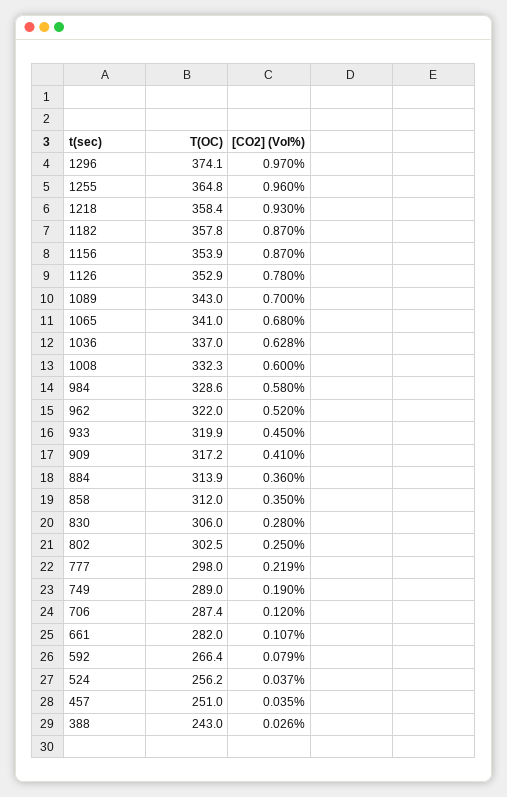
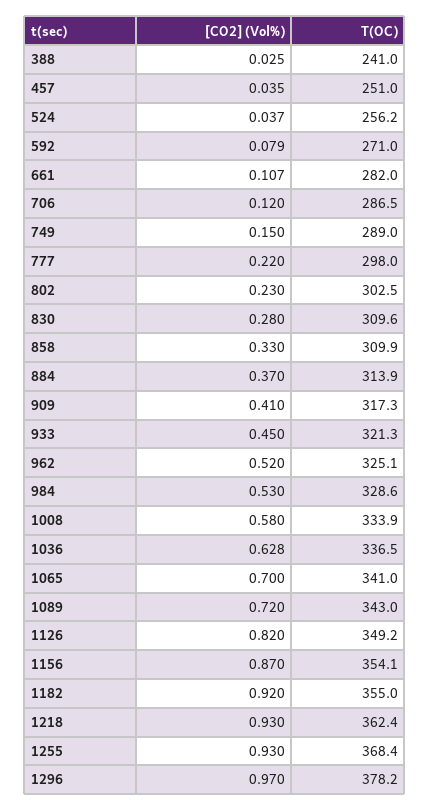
T(OC), 1296: 374.1 -> 378.2
T(OC), 1255: 364.8 -> 368.4
[CO2] (Vol%), 1255: 0.96 -> 0.93
T(OC), 1218: 358.4 -> 362.4
T(OC), 1182: 357.8 -> 355
[CO2] (Vol%), 1182: 0.87 -> 0.92
T(OC), 1156: 353.9 -> 354.1
T(OC), 1126: 352.9 -> 349.2
[CO2] (Vol%), 1126: 0.78 -> 0.82
[CO2] (Vol%), 1089: 0.7 -> 0.72
[CO2] (Vol%), 1065: 0.68 -> 0.7
T(OC), 1036: 337 -> 336.5
T(OC), 1008: 332.3 -> 333.9
[CO2] (Vol%), 1008: 0.6 -> 0.58
[CO2] (Vol%), 984: 0.58 -> 0.53
T(OC), 962: 322 -> 325.1
T(OC), 933: 319.9 -> 321.3
T(OC), 909: 317.2 -> 317.3
[CO2] (Vol%), 884: 0.36 -> 0.37
T(OC), 858: 312 -> 309.9
[CO2] (Vol%), 858: 0.35 -> 0.33
T(OC), 830: 306 -> 309.6
[CO2] (Vol%), 802: 0.25 -> 0.23
[CO2] (Vol%), 777: 0.219 -> 0.22
[CO2] (Vol%), 749: 0.19 -> 0.15
T(OC), 706: 287.4 -> 286.5
T(OC), 592: 266.4 -> 271
T(OC), 388: 243 -> 241
[CO2] (Vol%), 388: 0.026 -> 0.025

